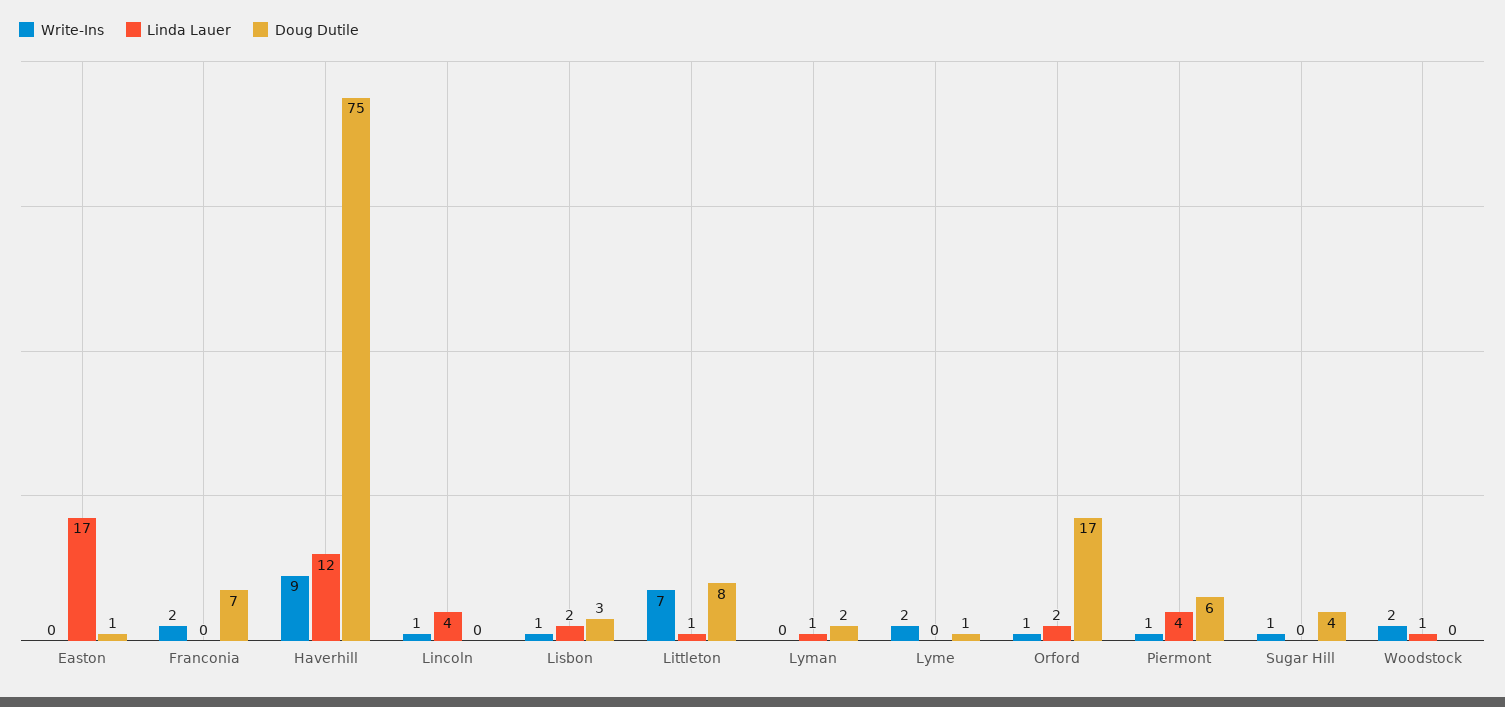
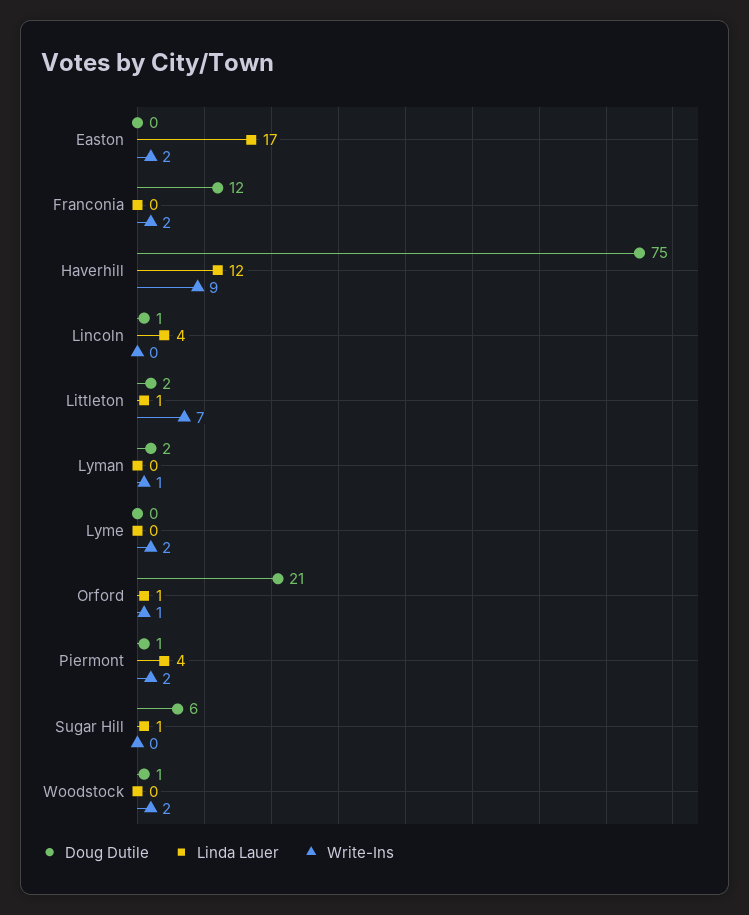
Write-Ins, Easton: 0 -> 2
Doug Dutile, Easton: 1 -> 0
Doug Dutile, Franconia: 7 -> 12
Write-Ins, Lincoln: 1 -> 0
Doug Dutile, Lincoln: 0 -> 1
Write-Ins, Lisbon: 1 -> none
Linda Lauer, Lisbon: 2 -> none
Doug Dutile, Lisbon: 3 -> none
Doug Dutile, Littleton: 8 -> 2
Write-Ins, Lyman: 0 -> 1
Linda Lauer, Lyman: 1 -> 0
Doug Dutile, Lyme: 1 -> 0
Linda Lauer, Orford: 2 -> 1
Doug Dutile, Orford: 17 -> 21
Write-Ins, Piermont: 1 -> 2
Doug Dutile, Piermont: 6 -> 1
Write-Ins, Sugar Hill: 1 -> 0
Linda Lauer, Sugar Hill: 0 -> 1
Doug Dutile, Sugar Hill: 4 -> 6
Linda Lauer, Woodstock: 1 -> 0
Doug Dutile, Woodstock: 0 -> 1

